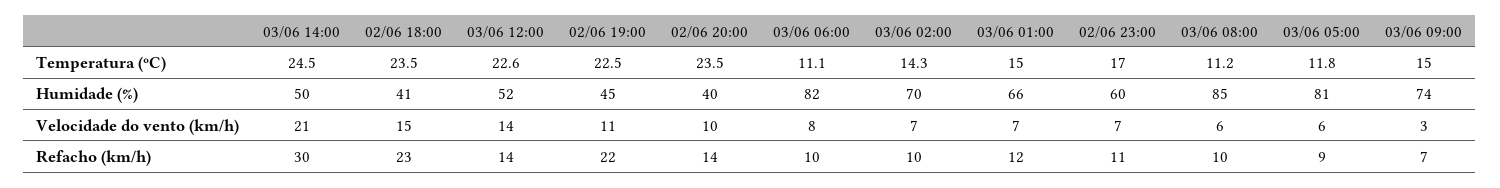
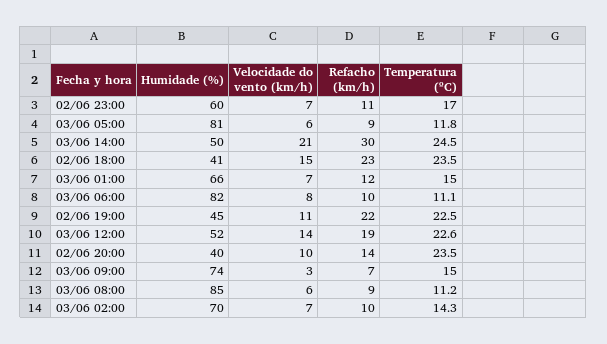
03/06 12:00, Refacho (km/h): 14 -> 19
03/06 08:00, Refacho (km/h): 10 -> 9

